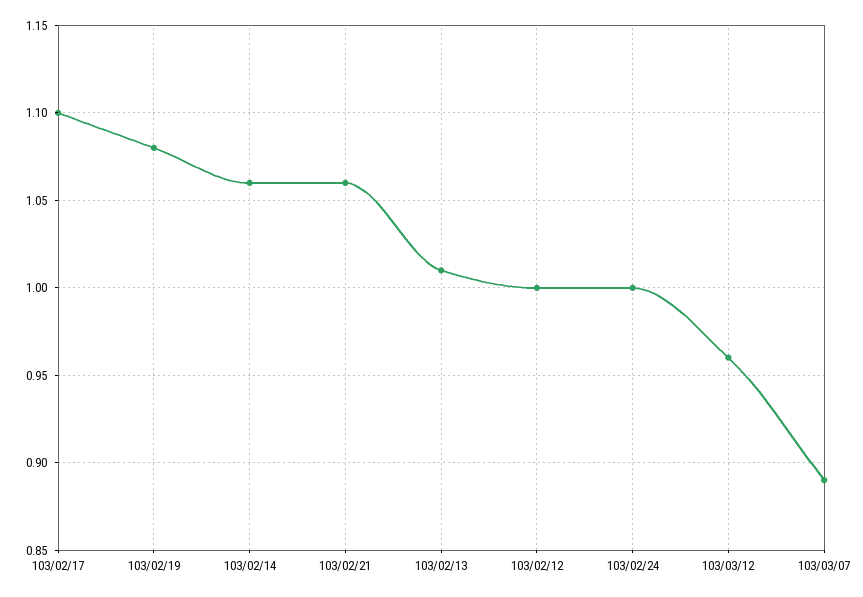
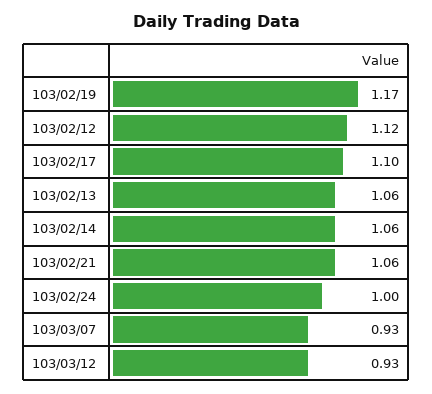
103/02/19: 1.08 -> 1.17
103/02/13: 1.01 -> 1.06
103/02/12: 1 -> 1.12
103/03/12: 0.96 -> 0.93
103/03/07: 0.89 -> 0.93

